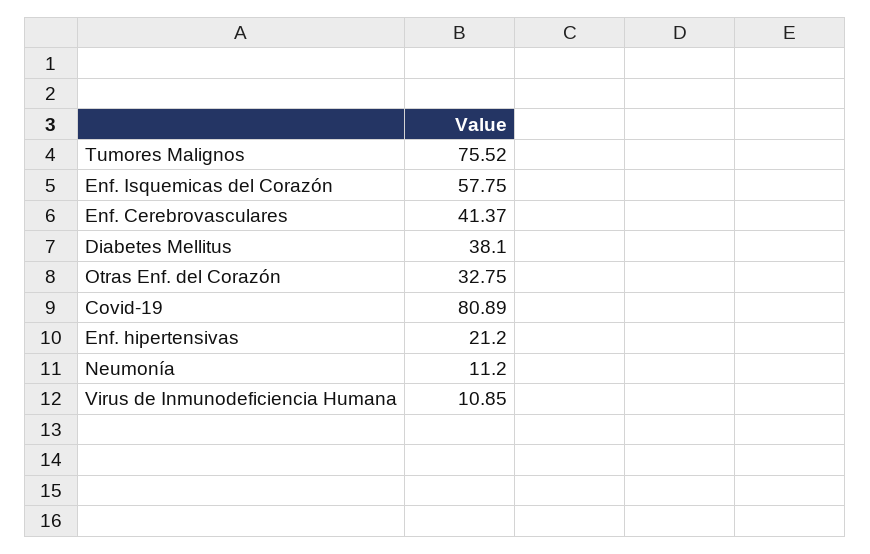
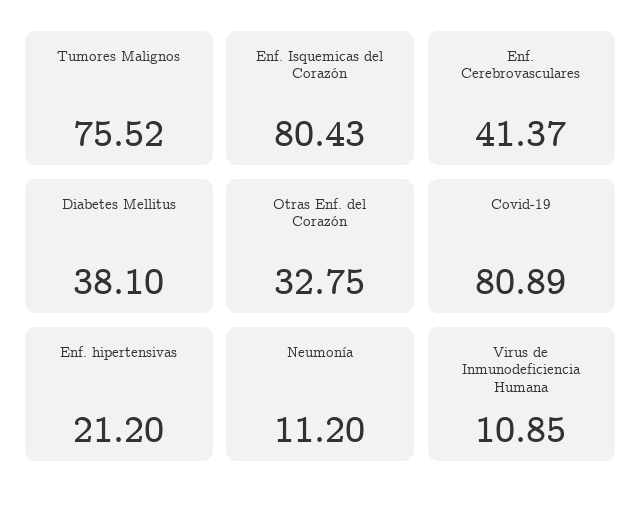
Enf. Isquemicas del Corazón: 57.75 -> 80.43

